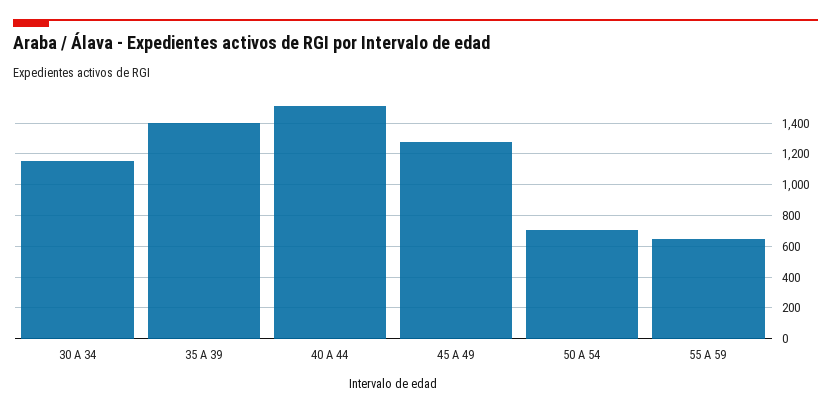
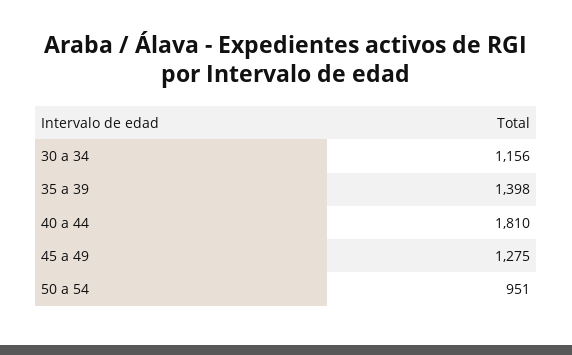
40 A 44: 1500 -> 1810
50 A 54: 700 -> 951
55 A 59: 650 -> none

